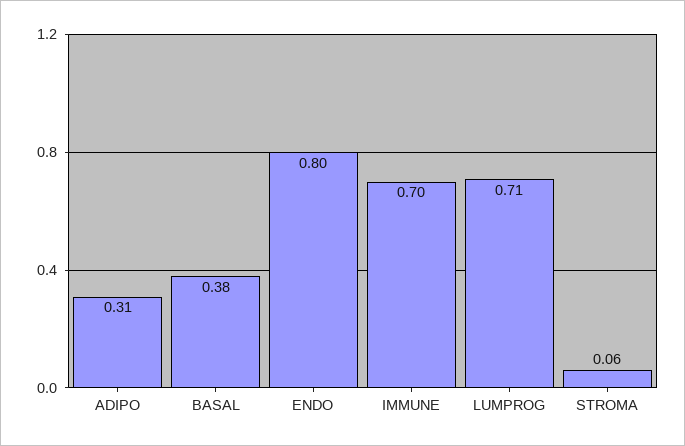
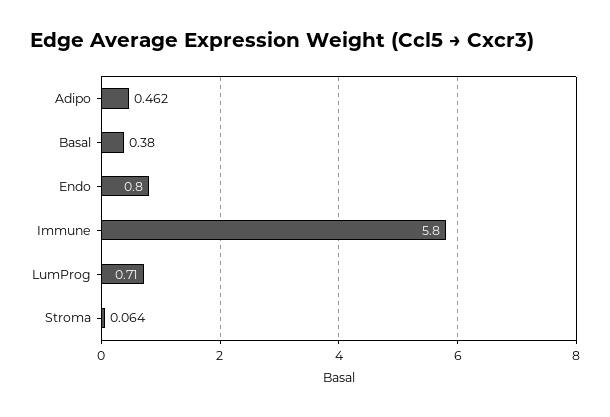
ADIPO: 0.31 -> 0.462
IMMUNE: 0.7 -> 5.8

